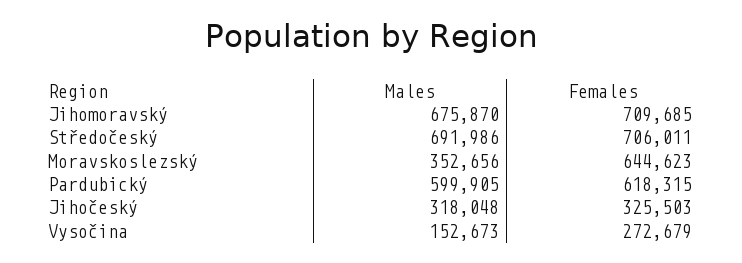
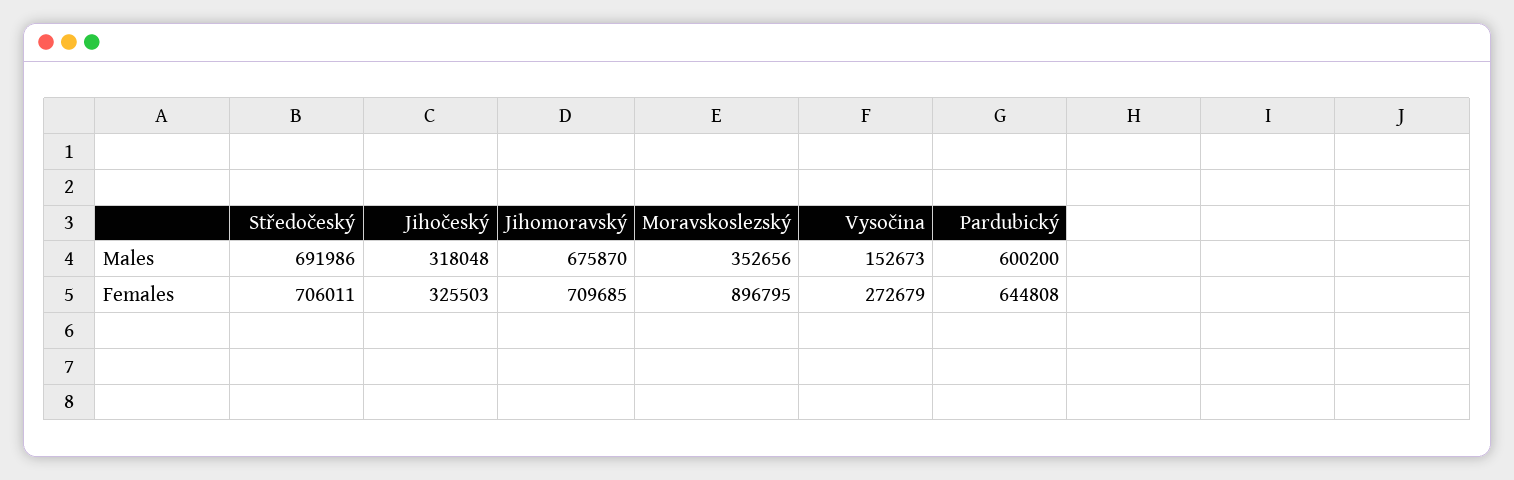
Females, Moravskoslezský: 644623 -> 896795
Males, Pardubický: 599905 -> 600200
Females, Pardubický: 618315 -> 644808

